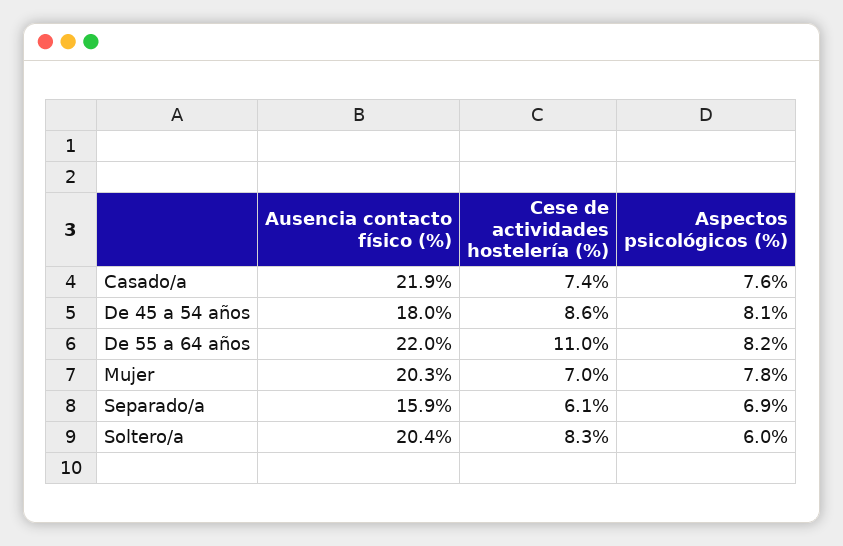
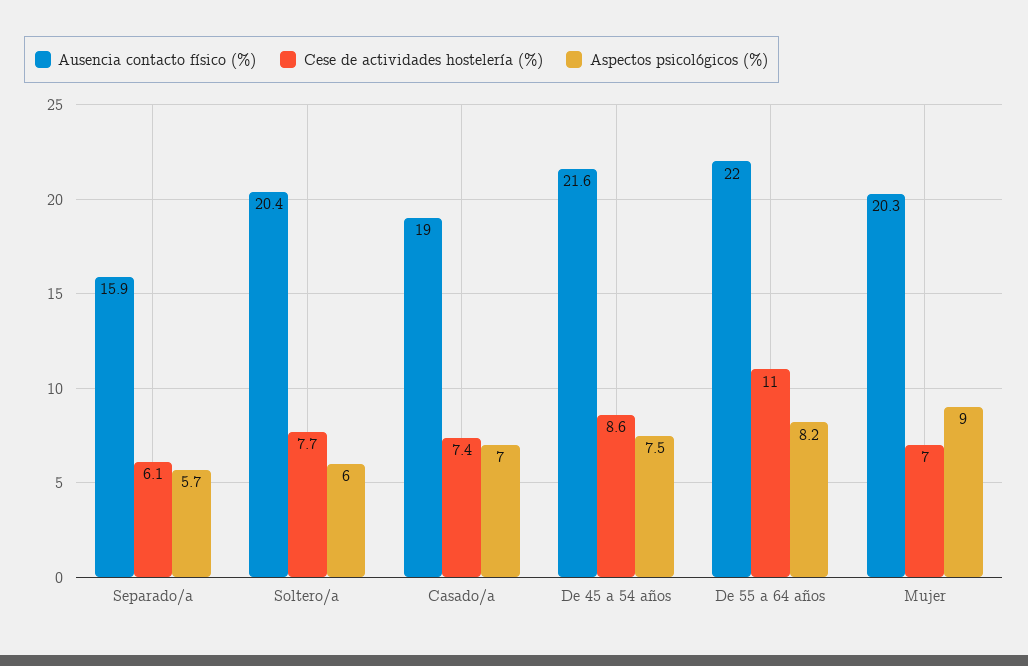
Ausencia contacto físico (%), Casado/a: 21.9 -> 19
Aspectos psicológicos (%), Casado/a: 7.6 -> 7
Ausencia contacto físico (%), De 45 a 54 años: 18 -> 21.6
Aspectos psicológicos (%), De 45 a 54 años: 8.1 -> 7.5
Aspectos psicológicos (%), Mujer: 7.8 -> 9
Aspectos psicológicos (%), Separado/a: 6.9 -> 5.7
Cese de actividades hostelería (%), Soltero/a: 8.3 -> 7.7

